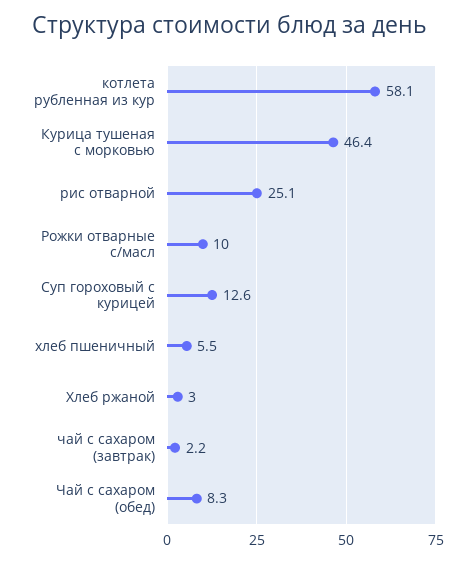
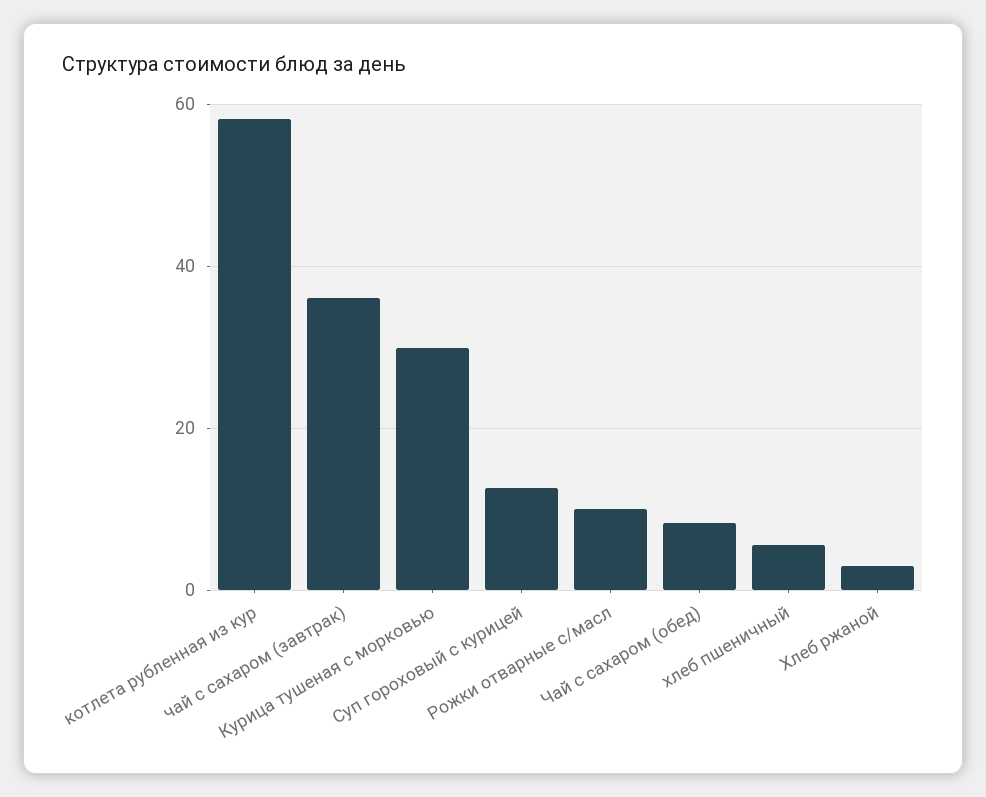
Курица тушеная с морковью: 46.4 -> 30
рис отварной: 25.1 -> none
чай с сахаром (завтрак): 2.2 -> 36

